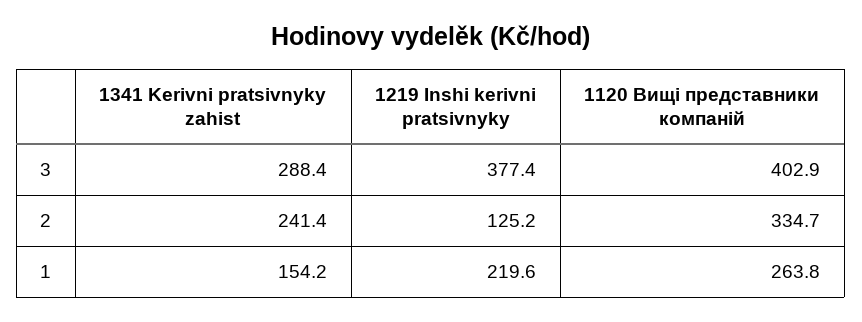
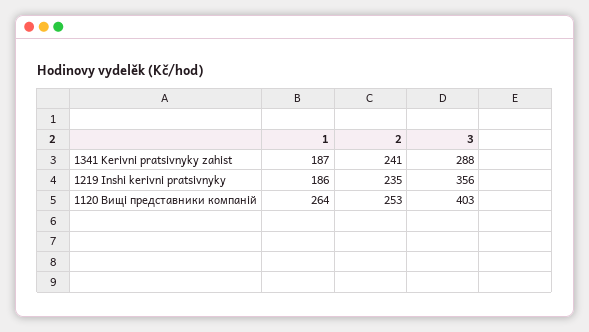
1219 Inshi kerivni pratsivnyky, 3: 377.4 -> 356
1219 Inshi kerivni pratsivnyky, 2: 125.2 -> 235
1120 Вищі представники компаній, 2: 334.7 -> 253
1341 Kerivni pratsivnyky zahist, 1: 154.2 -> 187
1219 Inshi kerivni pratsivnyky, 1: 219.6 -> 186

